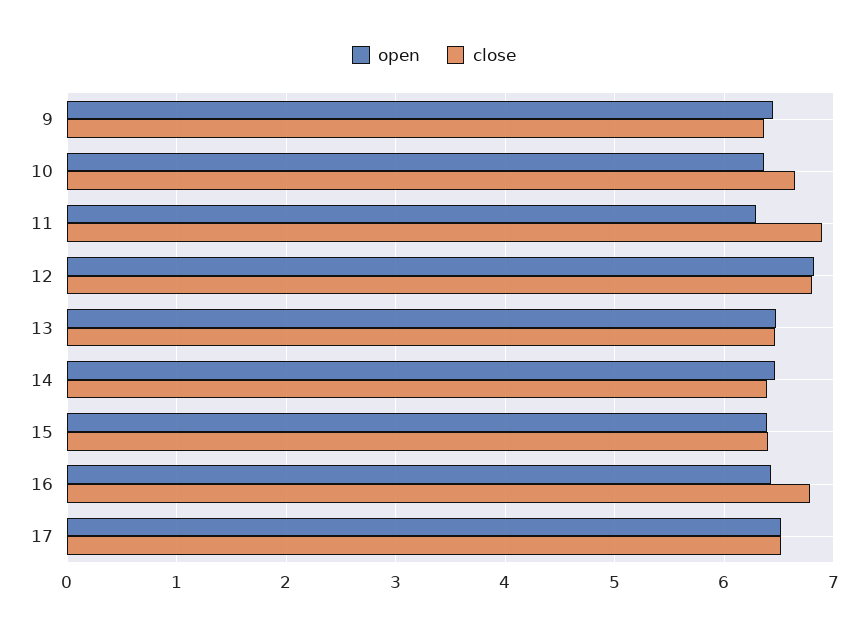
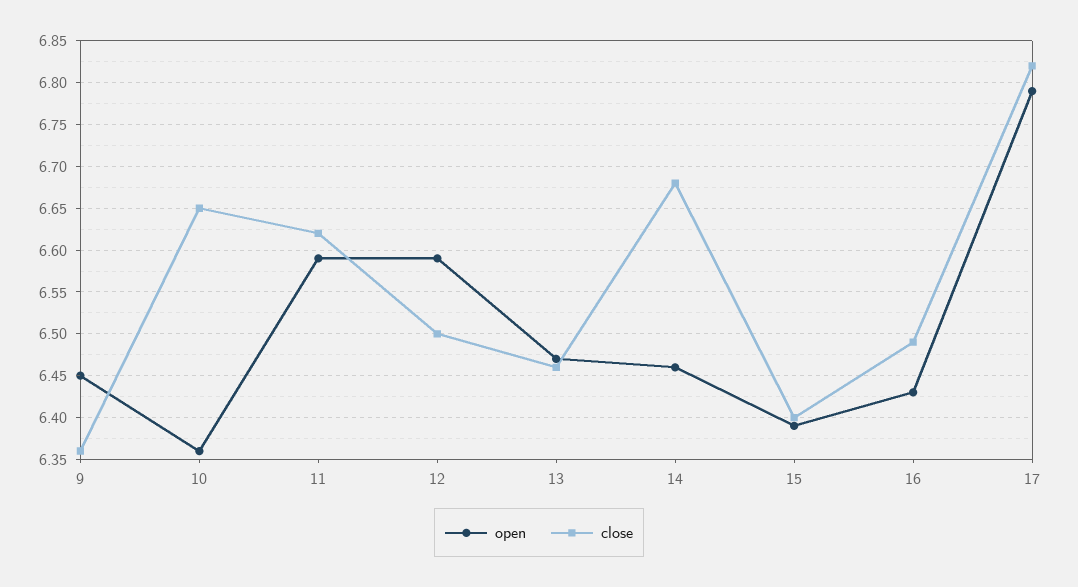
open, 11: 6.3 -> 6.59
close, 11: 6.9 -> 6.62
open, 12: 6.8 -> 6.59
close, 12: 6.8 -> 6.5
close, 14: 6.4 -> 6.68
close, 16: 6.8 -> 6.49
open, 17: 6.5 -> 6.79
close, 17: 6.5 -> 6.82

